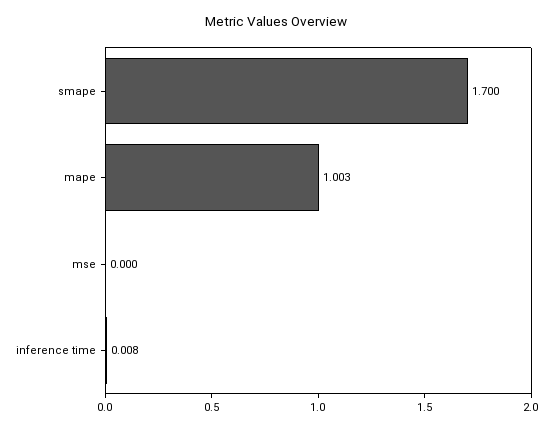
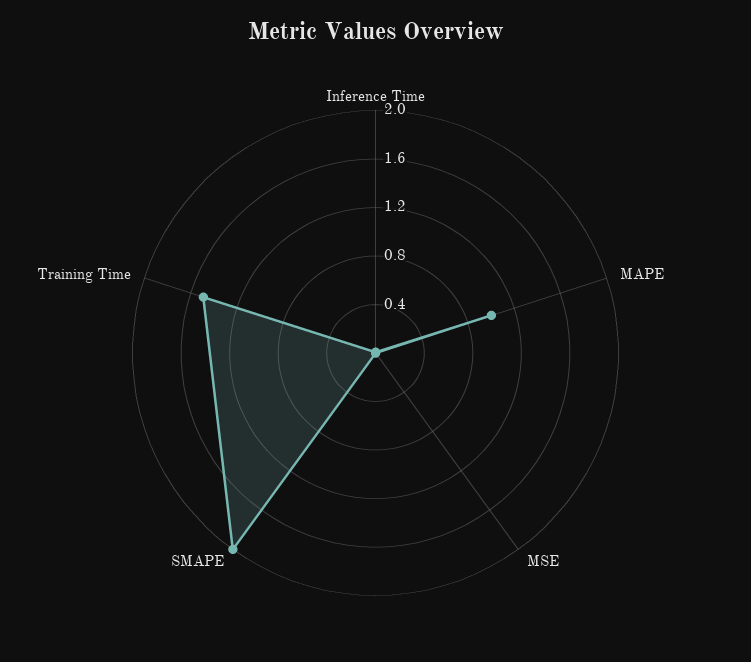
smape: 1.7 -> 2
Training Time: none -> 1.5

